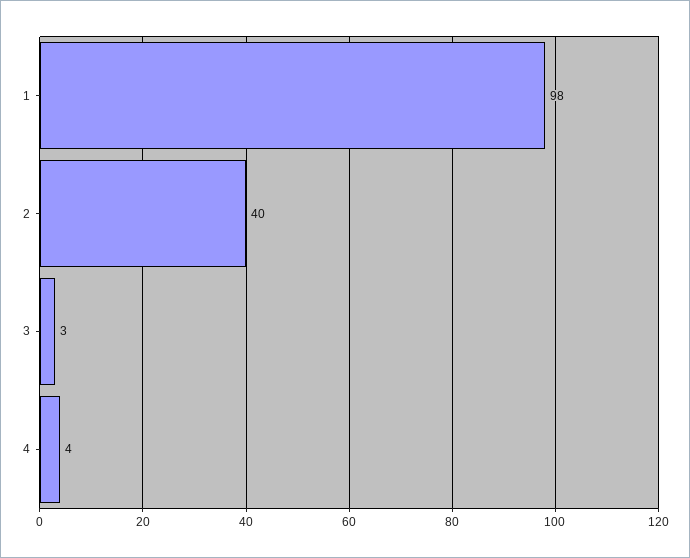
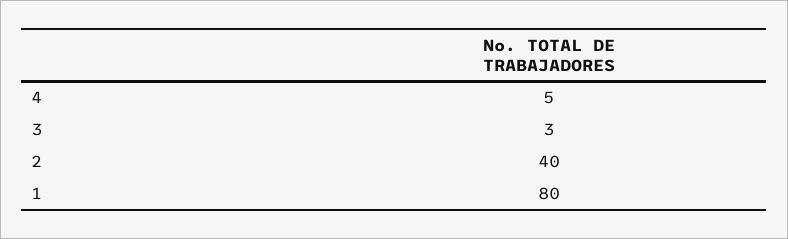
1: 98 -> 80
4: 4 -> 5

